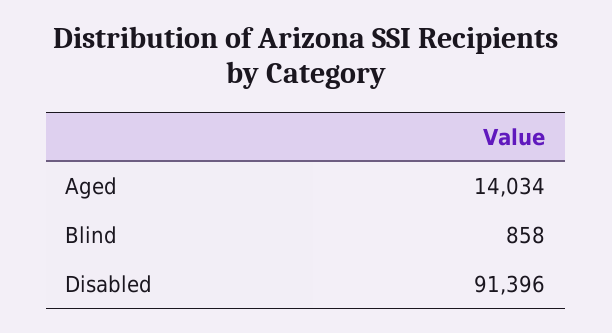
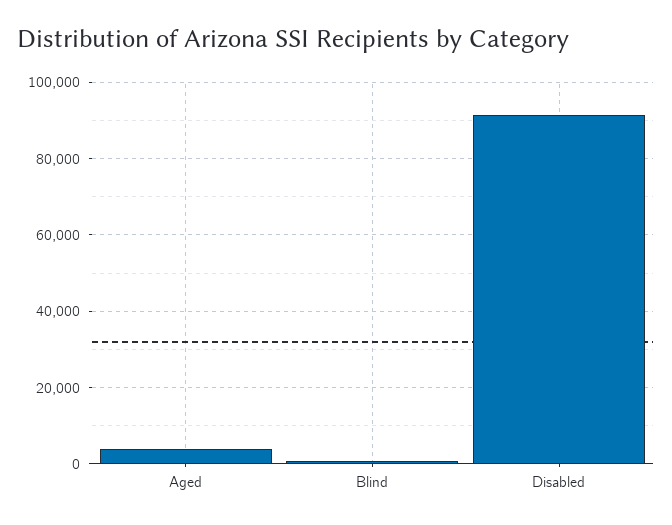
Aged: 14034 -> 4000

